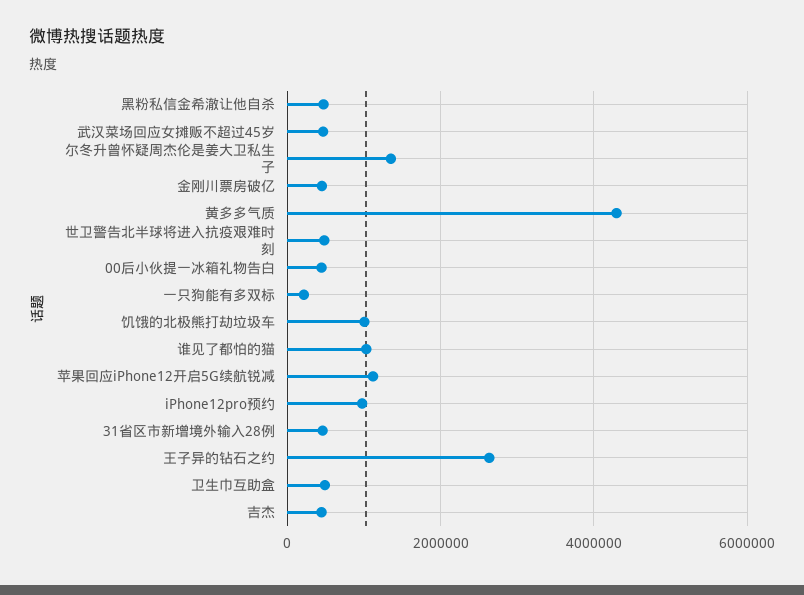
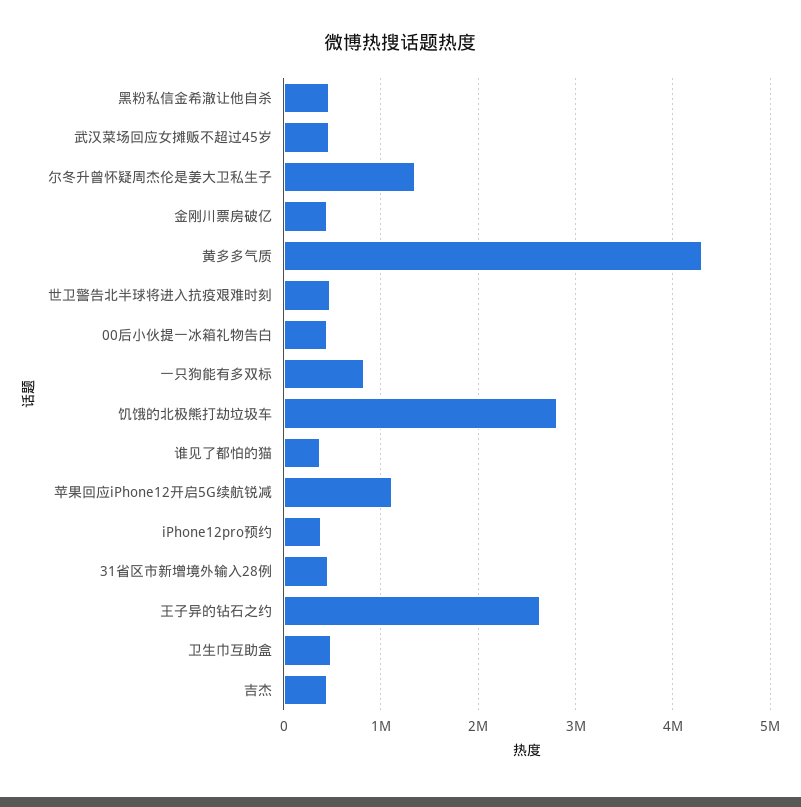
一只狗能有多双标: 200000 -> 800000
饥饿的北极熊打劫垃圾车: 1000000 -> 2800000
谁见了都怕的猫: 1000000 -> 400000
iPhone12pro预约: 1000000 -> 400000

